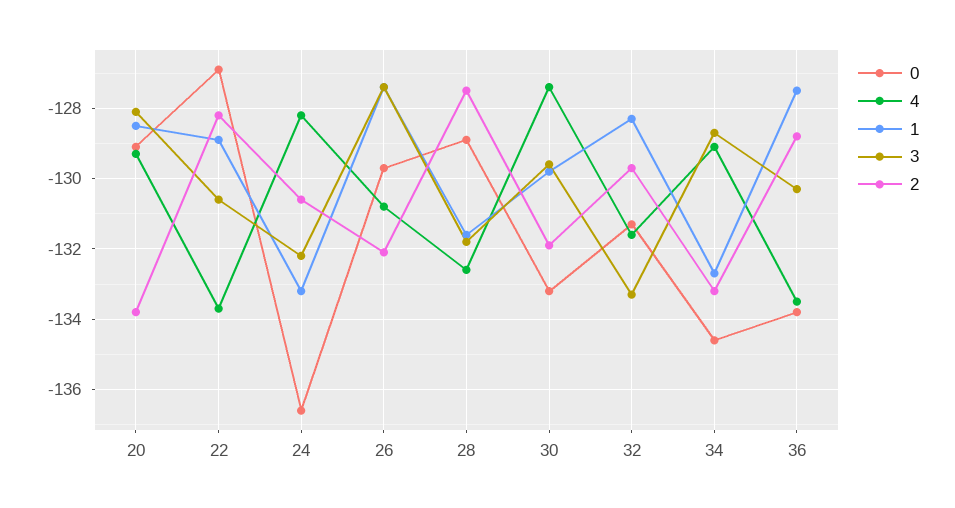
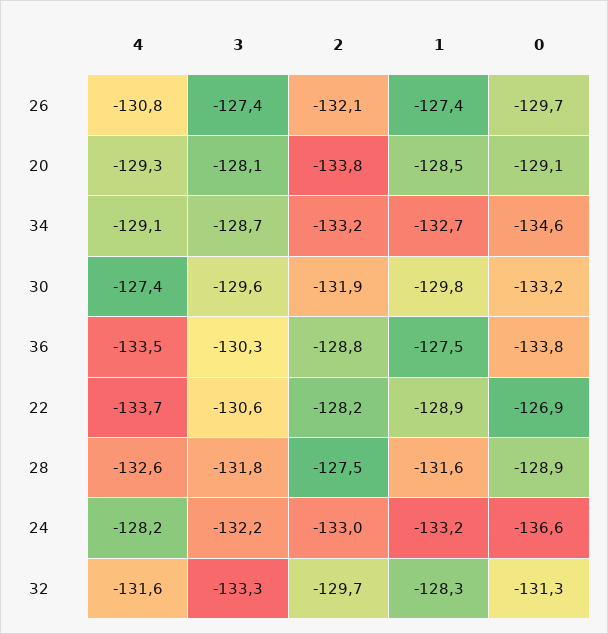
2, 24: -130.5 -> -133

